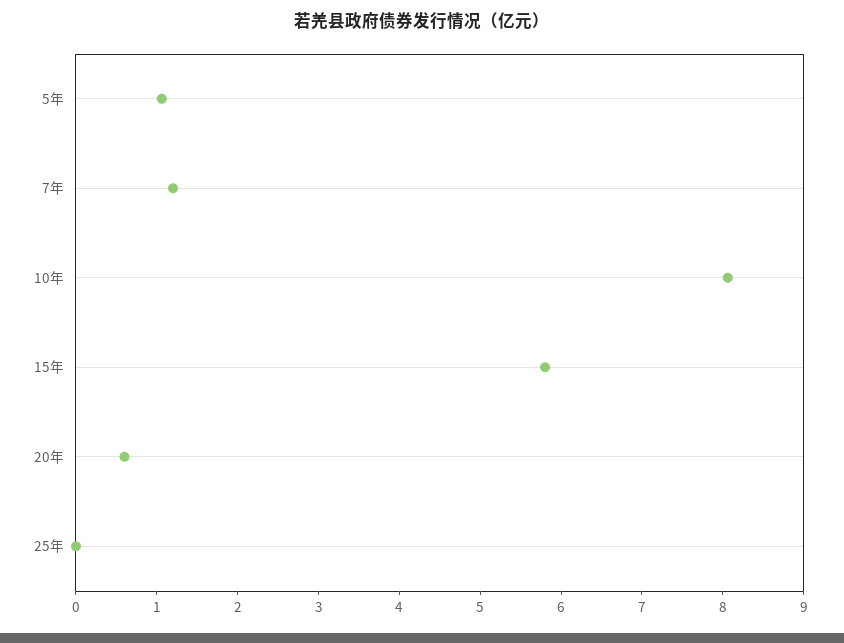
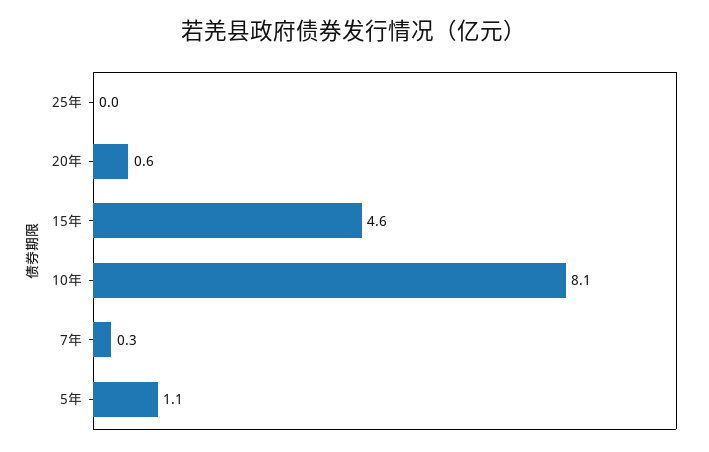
7年: 1.2 -> 0.3
15年: 5.8 -> 4.6

